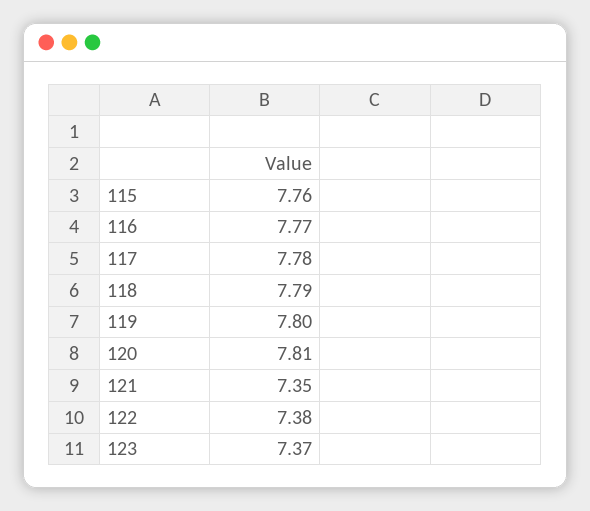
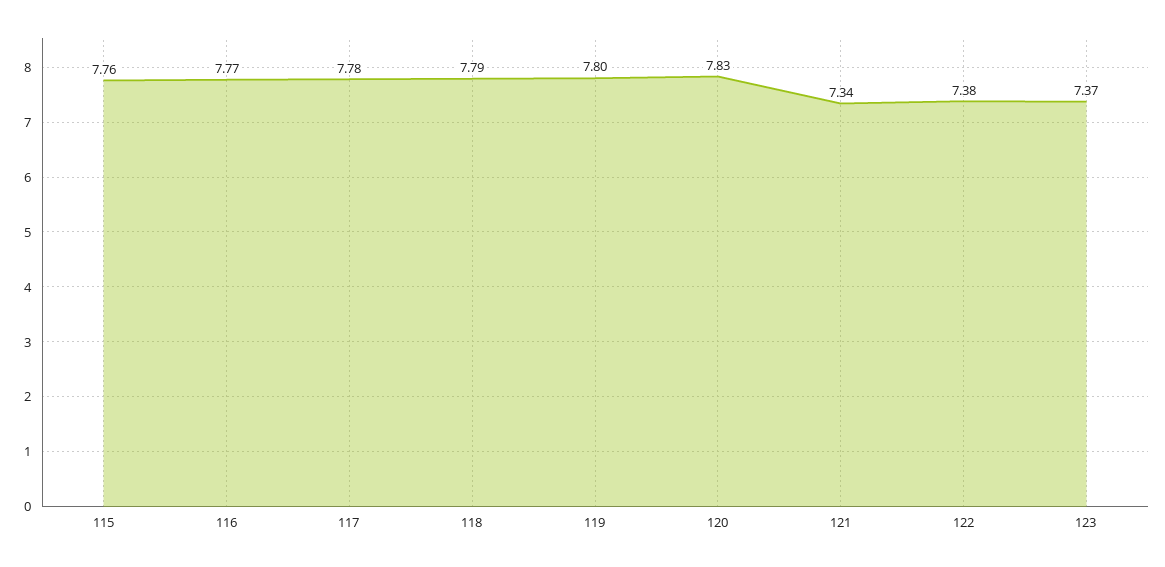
120: 7.81 -> 7.83
121: 7.35 -> 7.34

